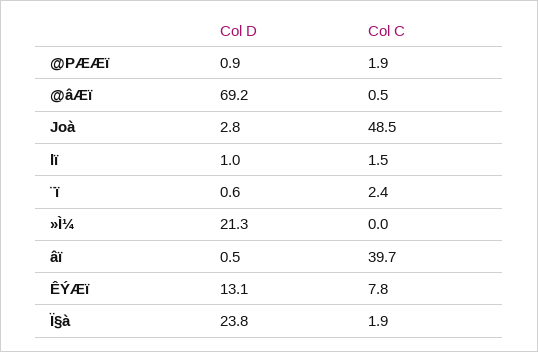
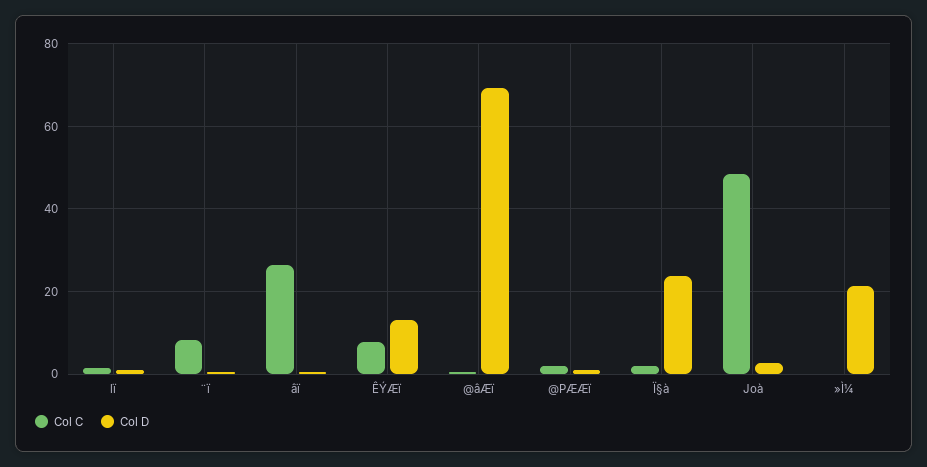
Col C, ¨ï: 2.4 -> 8
Col C, âï: 39.7 -> 26

